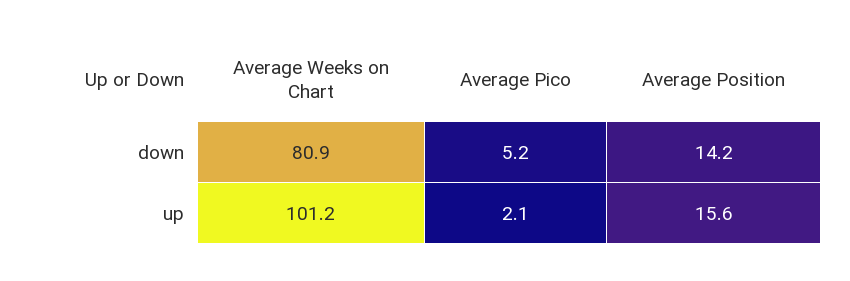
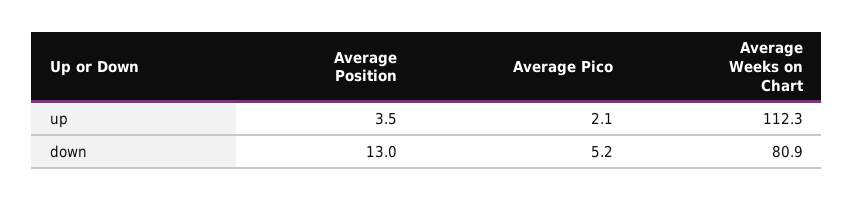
Average Position, down: 14.2 -> 13
Average Weeks on Chart, up: 101.2 -> 112.3
Average Position, up: 15.6 -> 3.5

